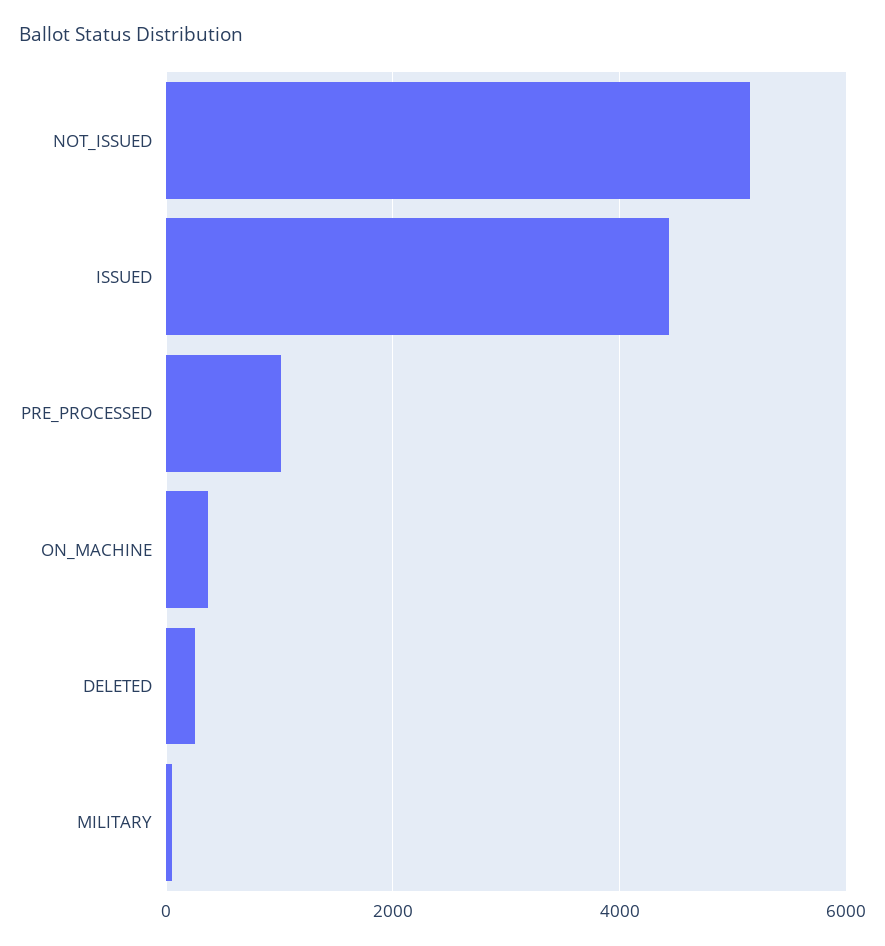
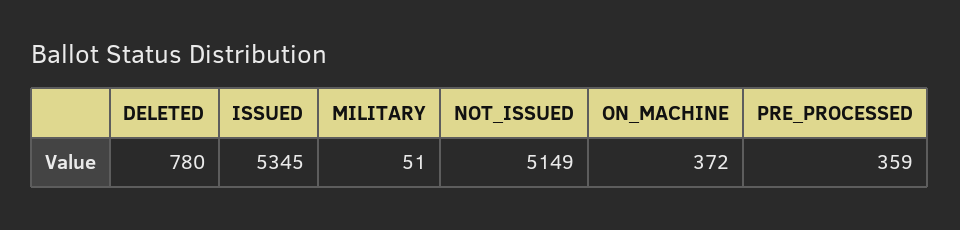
ISSUED: 4400 -> 5345
PRE_PROCESSED: 1000 -> 359
DELETED: 200 -> 780

